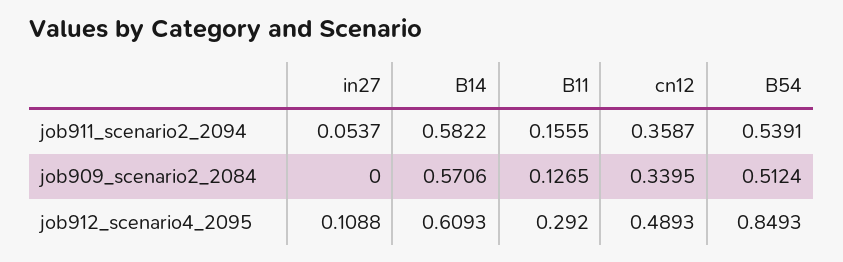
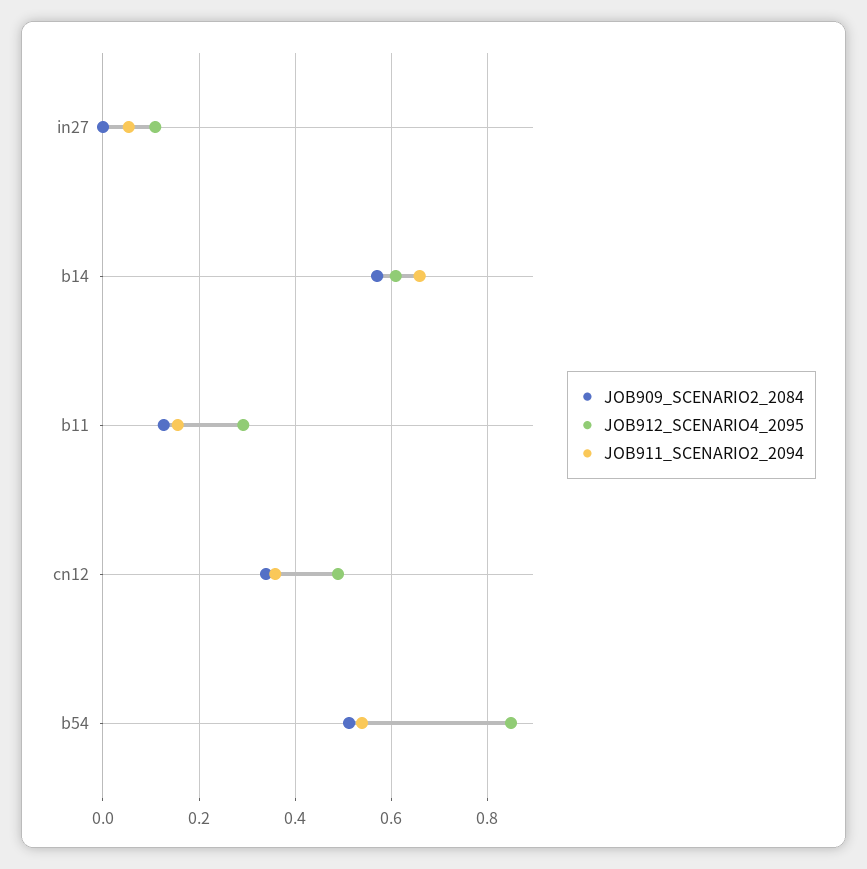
job911_scenario2_2094, B14: 0.5822 -> 0.66

